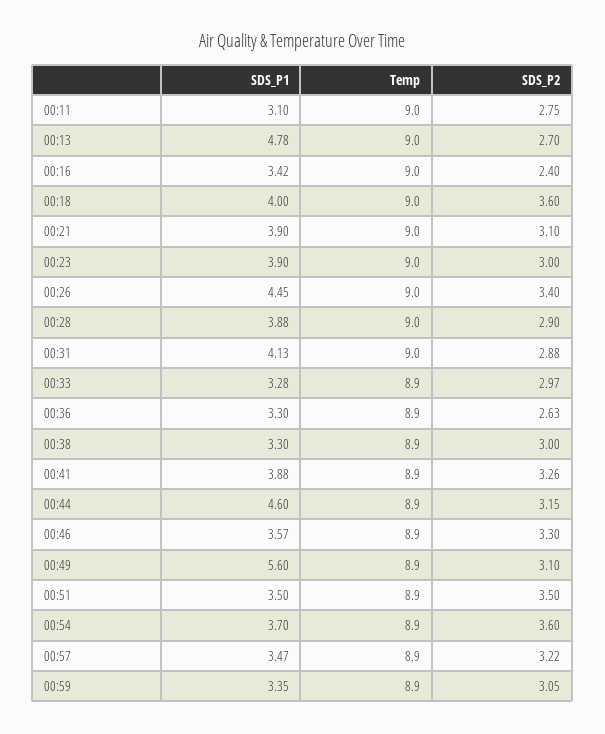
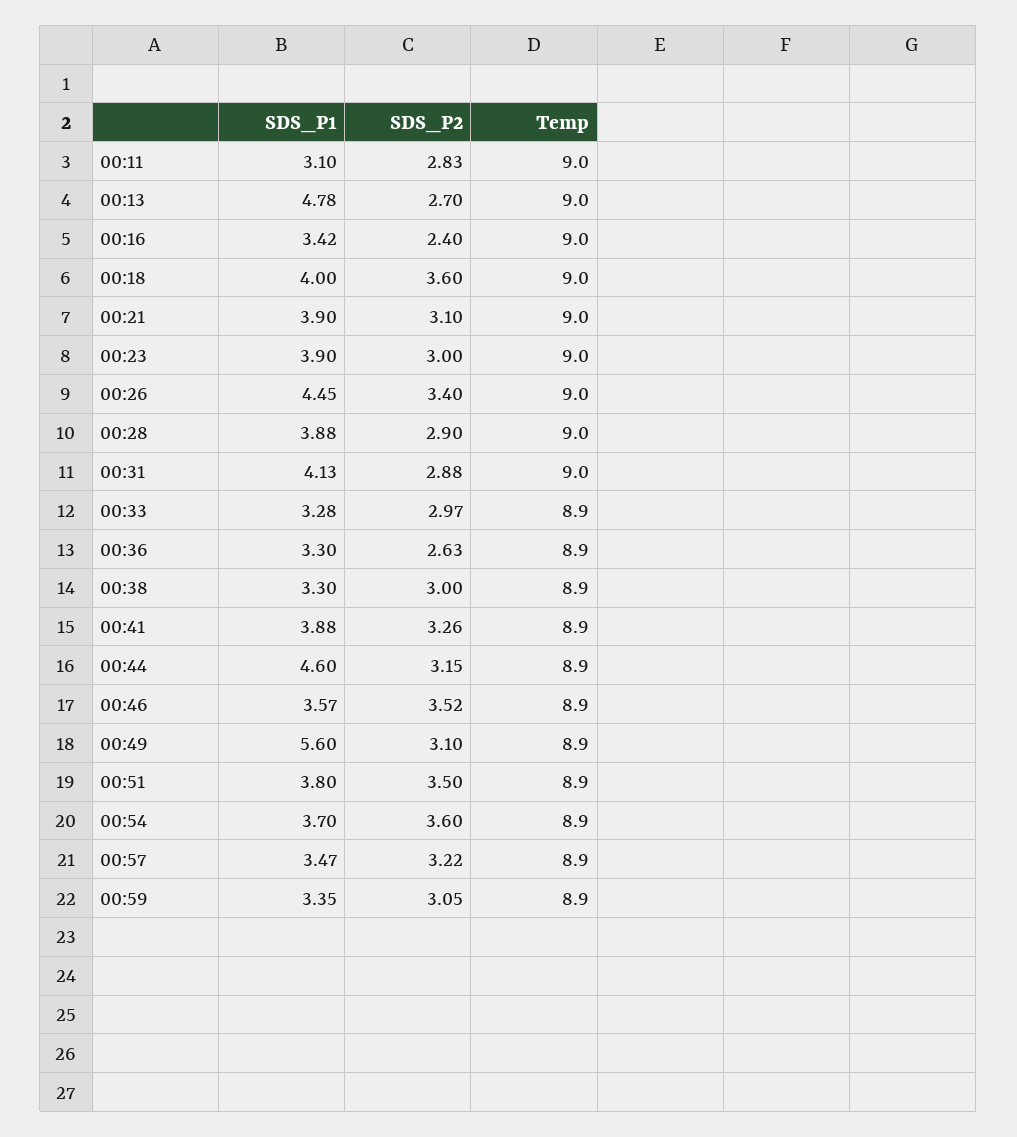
SDS_P2, 00:11: 2.75 -> 2.83
SDS_P2, 00:46: 3.3 -> 3.52
SDS_P1, 00:51: 3.5 -> 3.8

